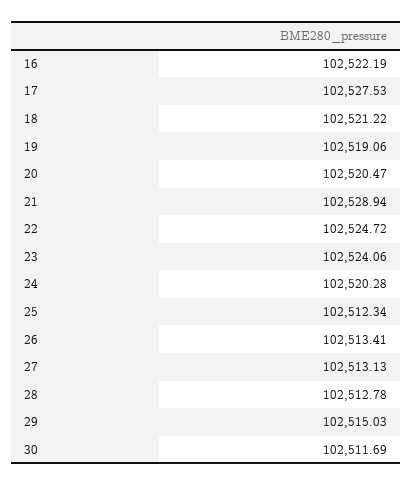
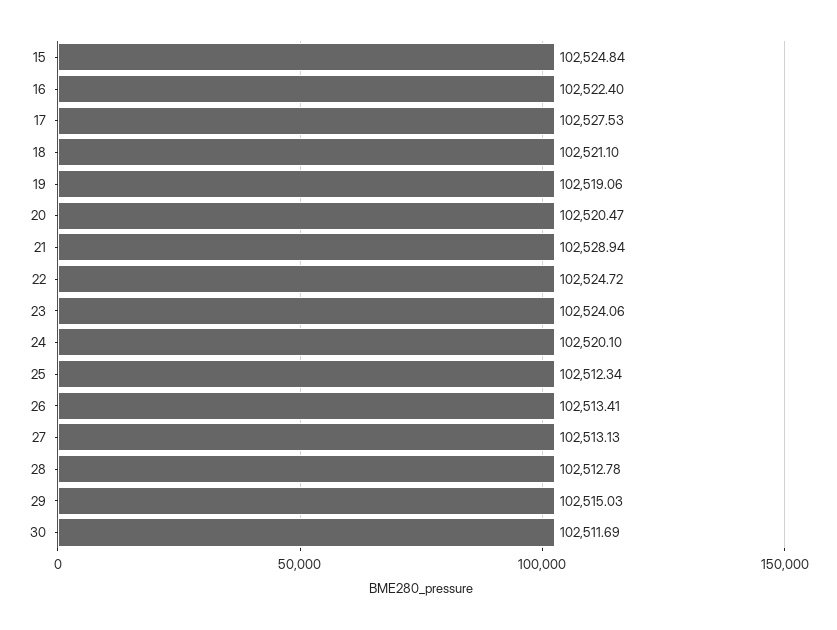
16: 102522.19 -> 102522.4
18: 102521.22 -> 102521.1
24: 102520.28 -> 102520.1
15: none -> 102524.84

